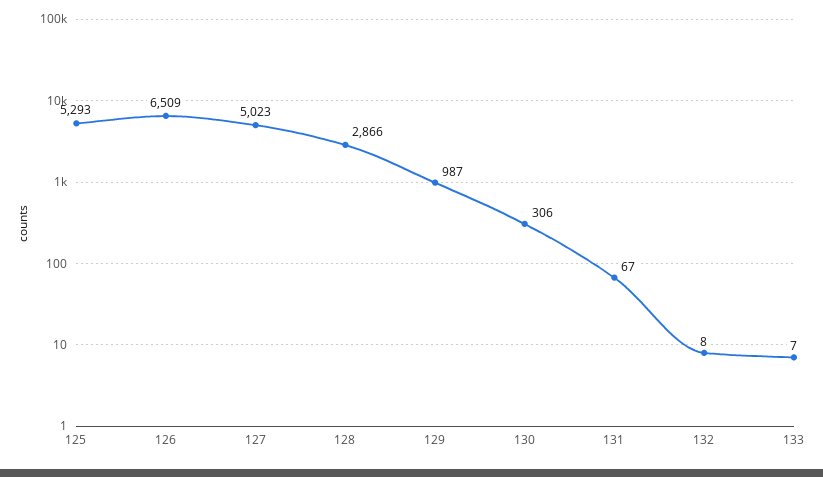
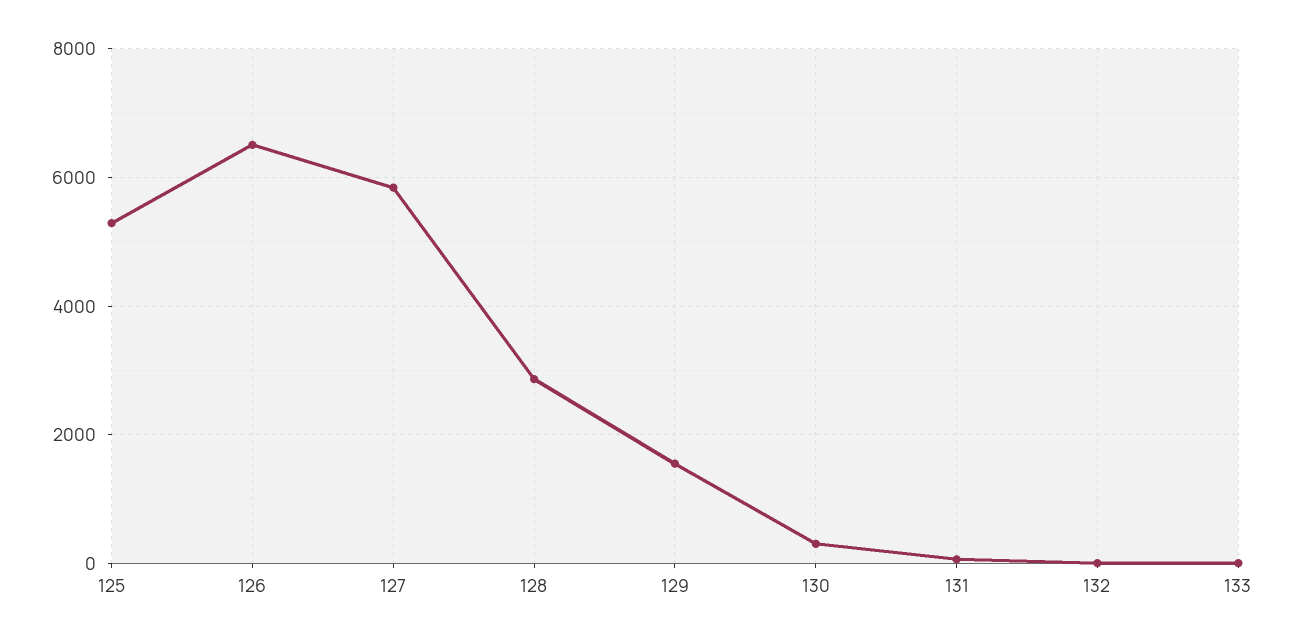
127: 5023 -> 5800
129: 987 -> 1600

